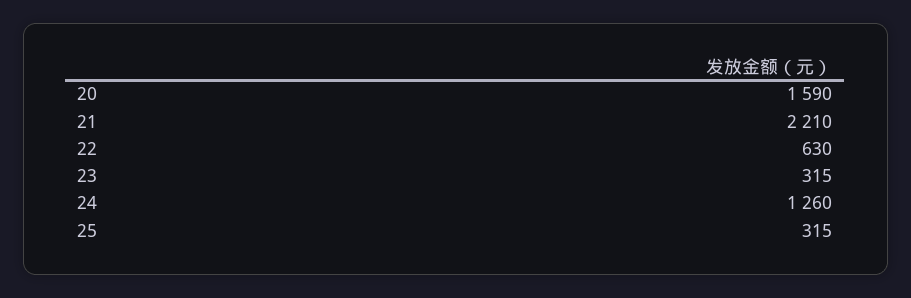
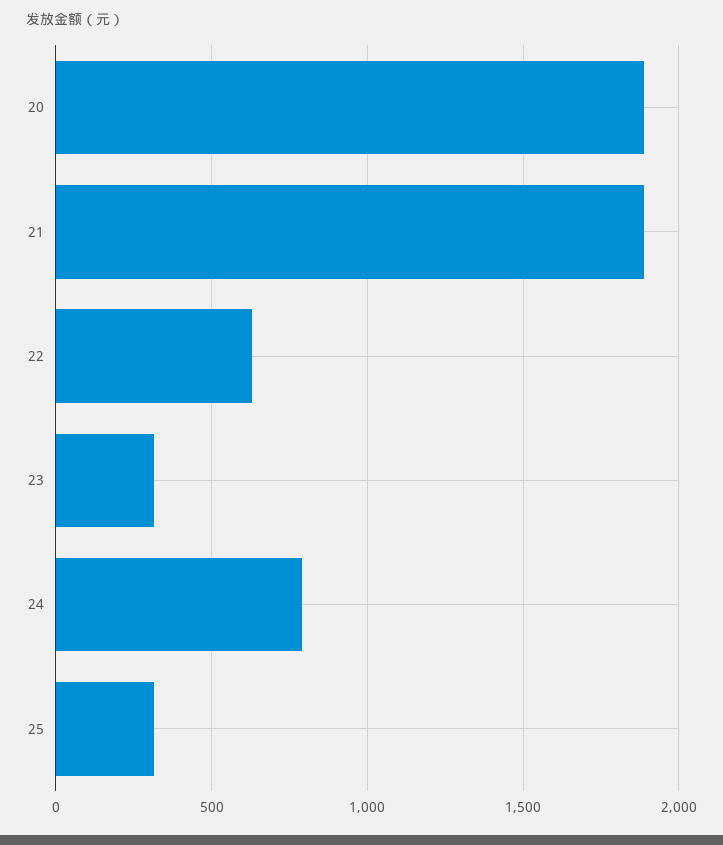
20: 1590 -> 1900
21: 2210 -> 1900
24: 1260 -> 800

